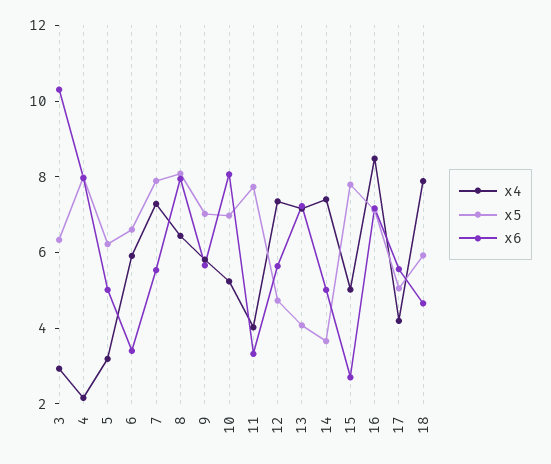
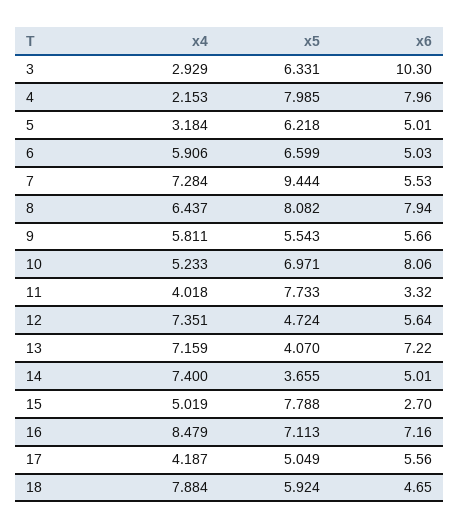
x6, 6: 3.5 -> 5.03
x5, 7: 8 -> 9.444
x5, 9: 7 -> 5.543

